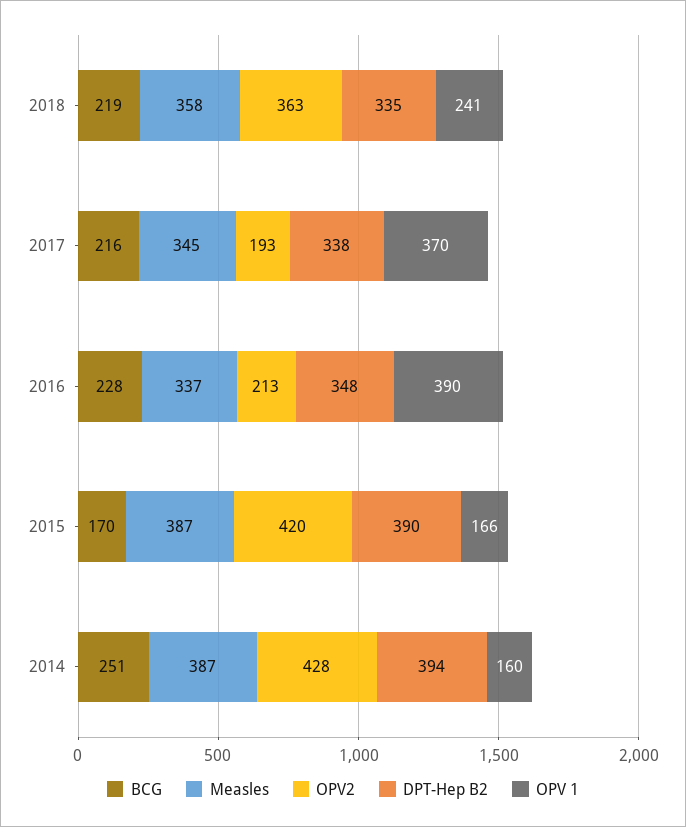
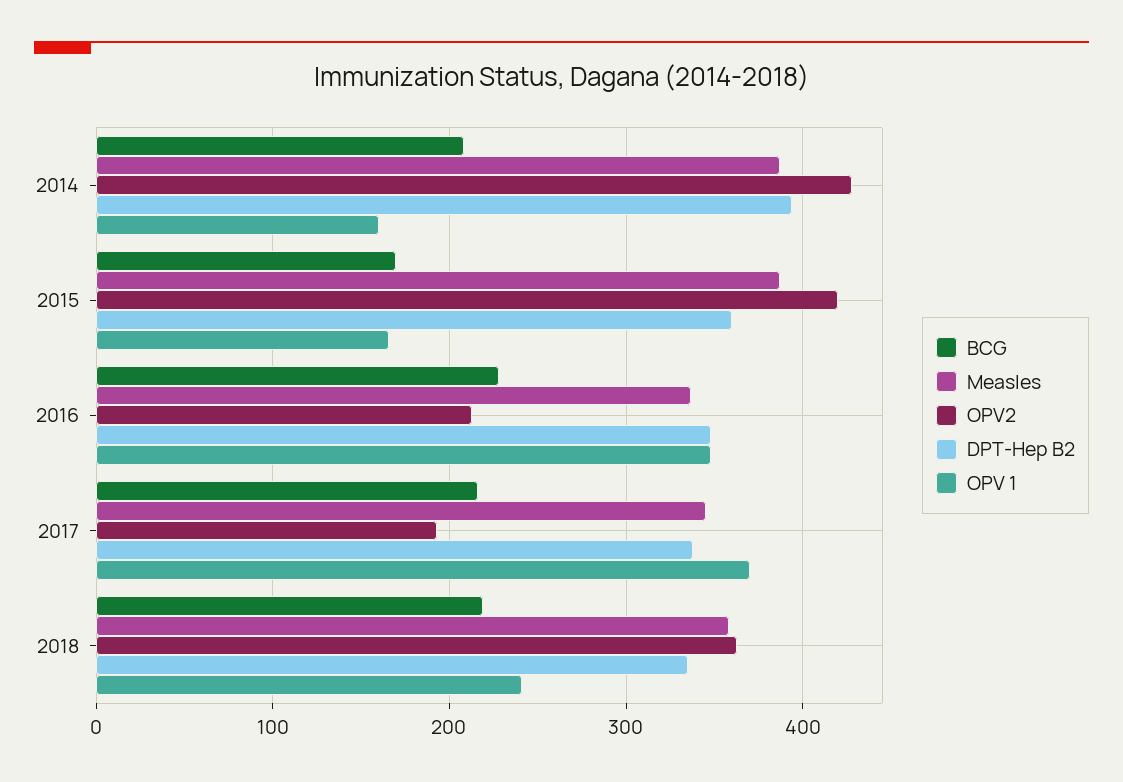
OPV 1, 2016: 390 -> 350
DPT-Hep B2, 2015: 390 -> 360
BCG, 2014: 251 -> 210

